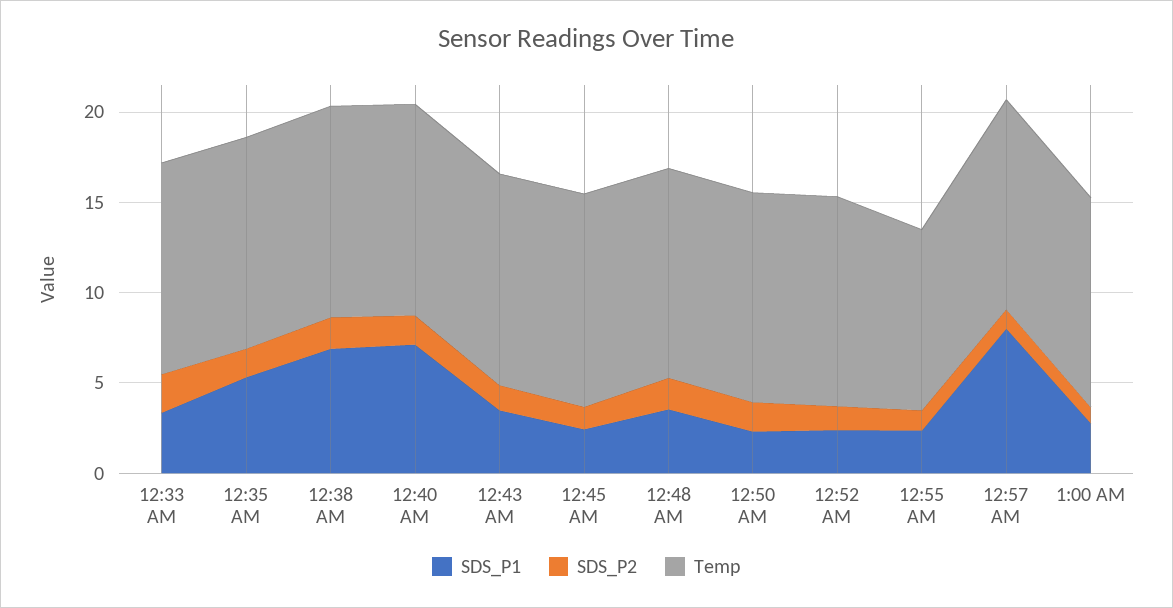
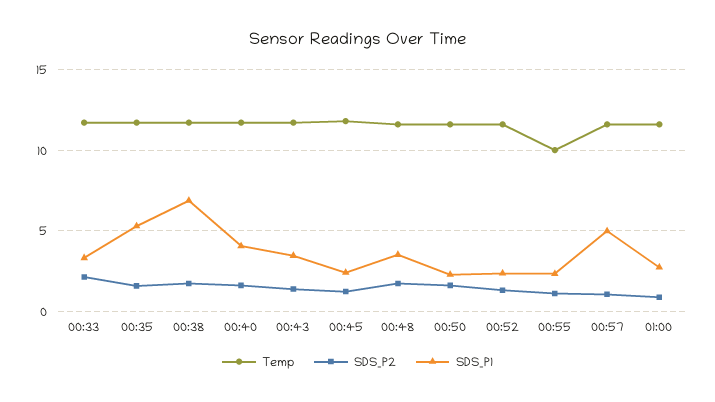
SDS_P1, 12:40 AM: 7 -> 4
SDS_P1, 12:57 AM: 8 -> 5

